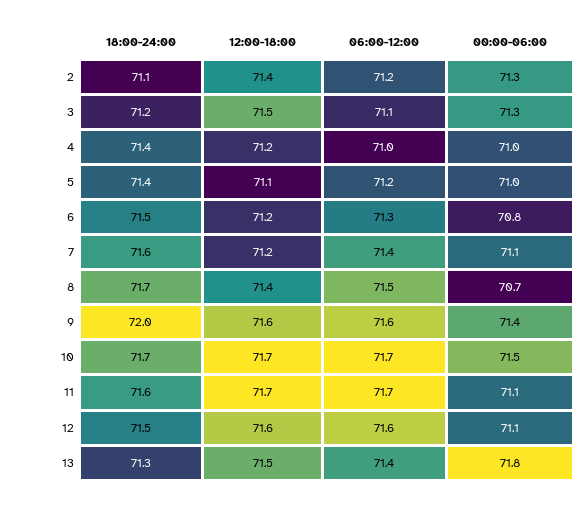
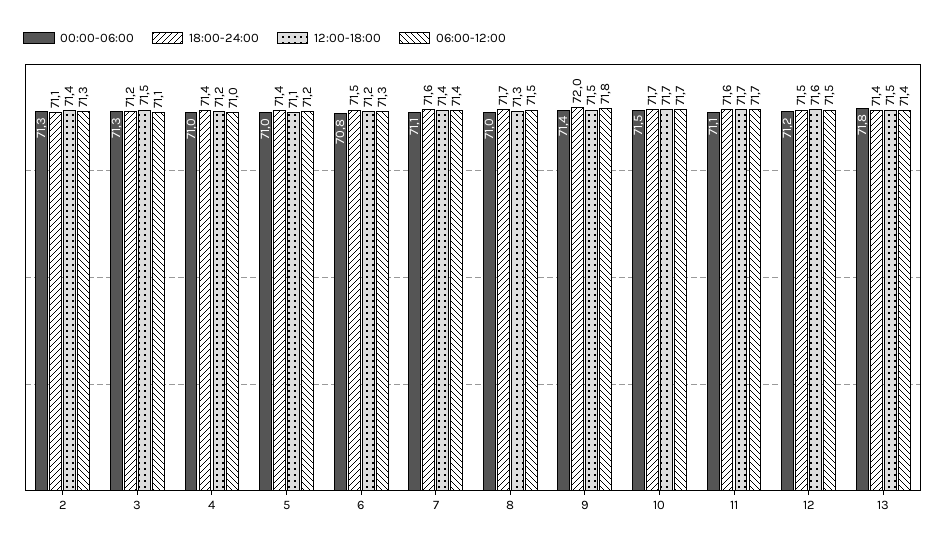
06:00-12:00, 2: 71.2 -> 71.3
12:00-18:00, 7: 71.2 -> 71.4
12:00-18:00, 8: 71.4 -> 71.3
00:00-06:00, 8: 70.7 -> 71
12:00-18:00, 9: 71.6 -> 71.5
06:00-12:00, 9: 71.6 -> 71.8
06:00-12:00, 12: 71.6 -> 71.5
00:00-06:00, 12: 71.1 -> 71.2
18:00-24:00, 13: 71.3 -> 71.4

